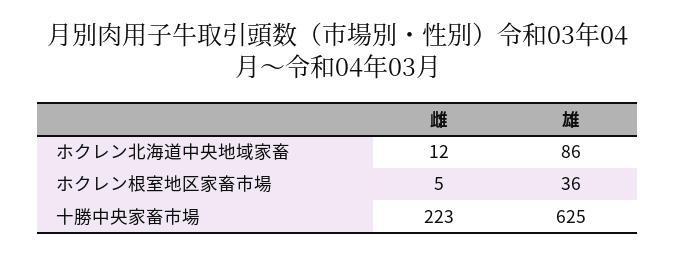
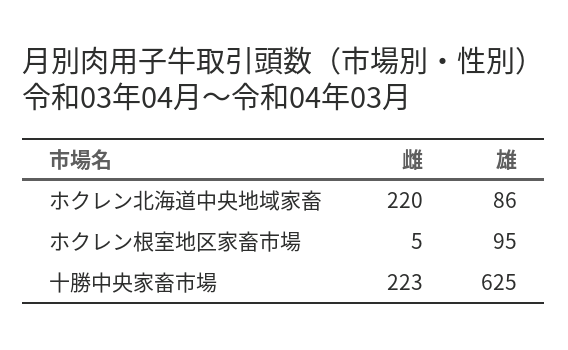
雌, ホクレン北海道中央地域家畜: 12 -> 220
雄, ホクレン根室地区家畜市場: 36 -> 95

